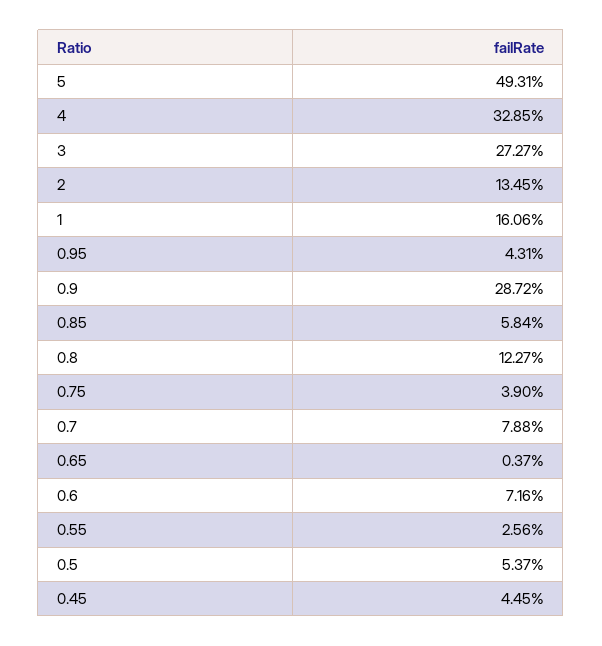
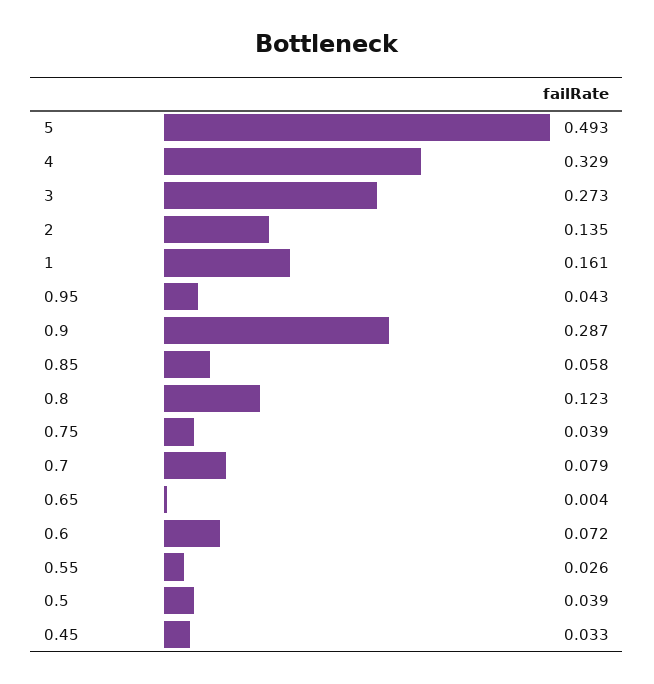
0.5: 0.0537 -> 0.039
0.45: 0.0445 -> 0.033

